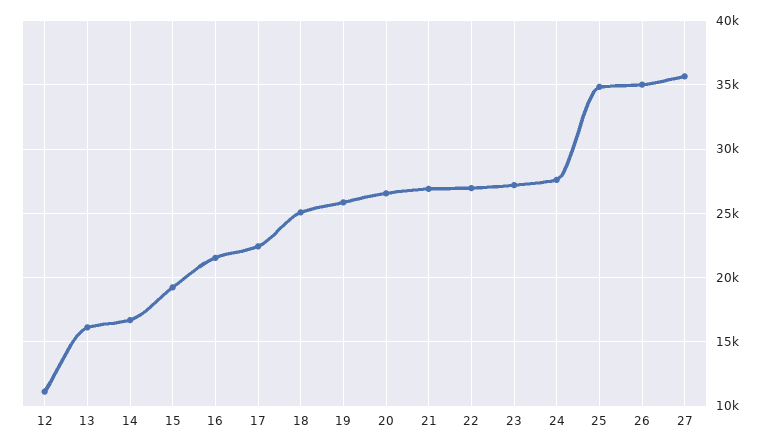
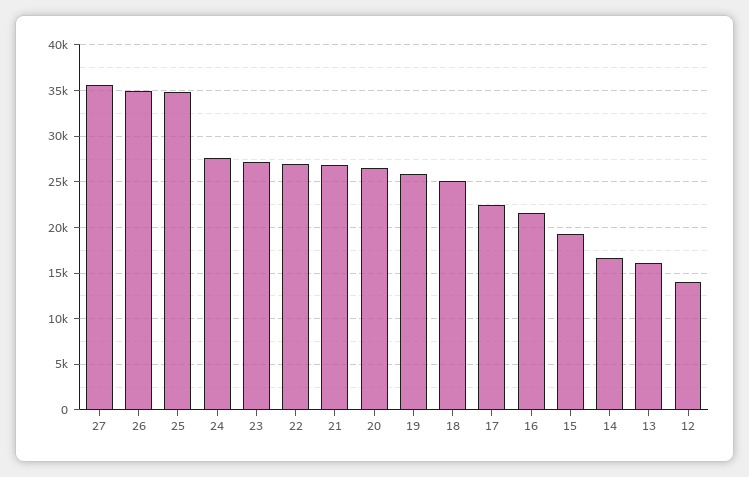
12: 11000 -> 14000

